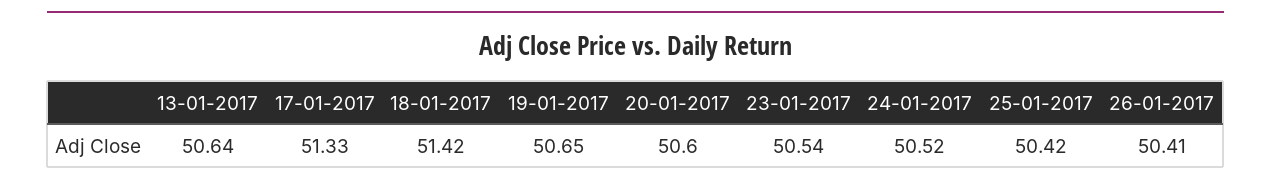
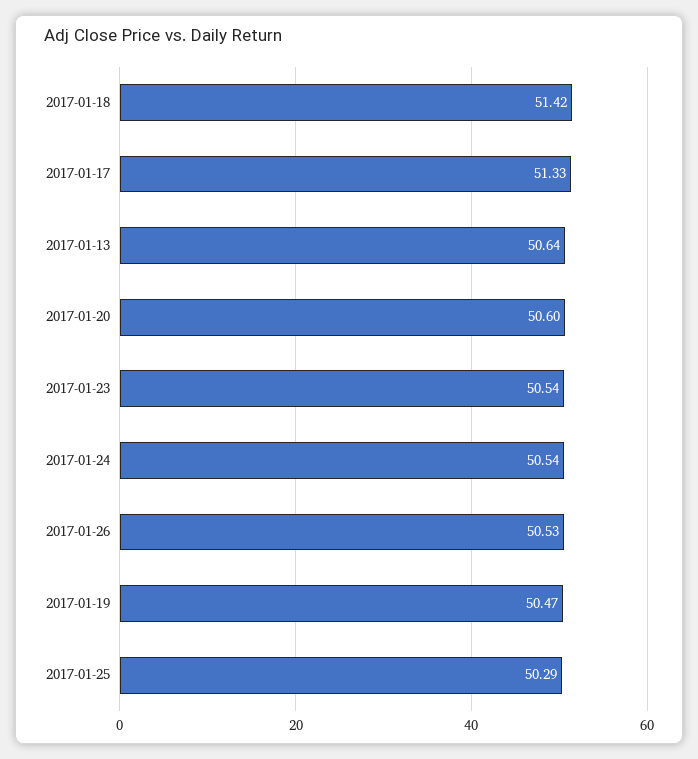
19-01-2017: 50.65 -> 50.47
24-01-2017: 50.52 -> 50.54
25-01-2017: 50.42 -> 50.29
26-01-2017: 50.41 -> 50.53

